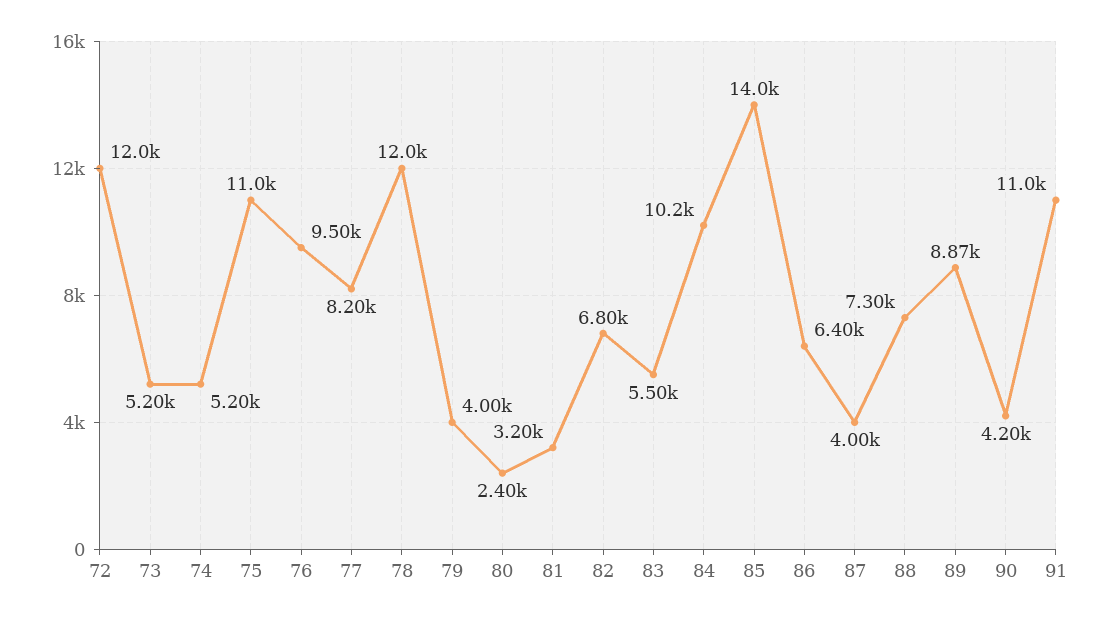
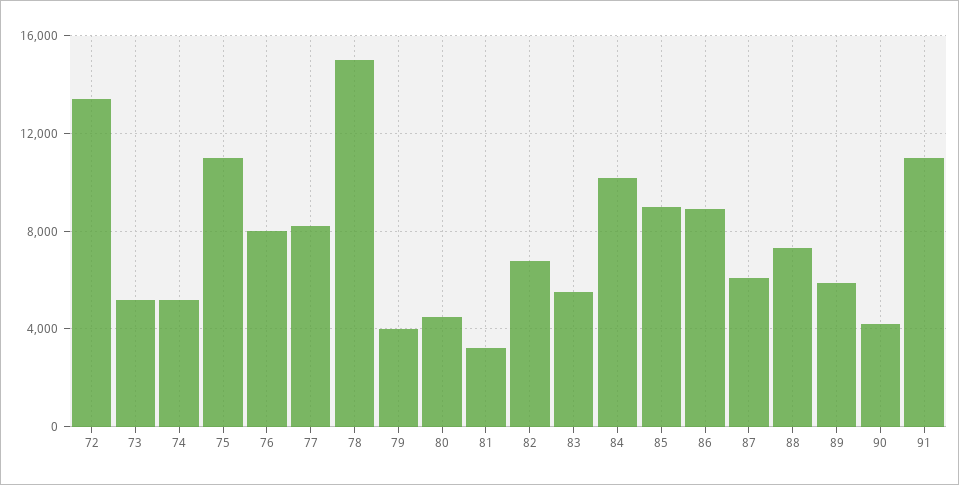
72: 12000 -> 13500
76: 9500 -> 8000
78: 12000 -> 15000
80: 2400 -> 4500
85: 14000 -> 9000
86: 6400 -> 9000
87: 4000 -> 6000
89: 8870 -> 6000

